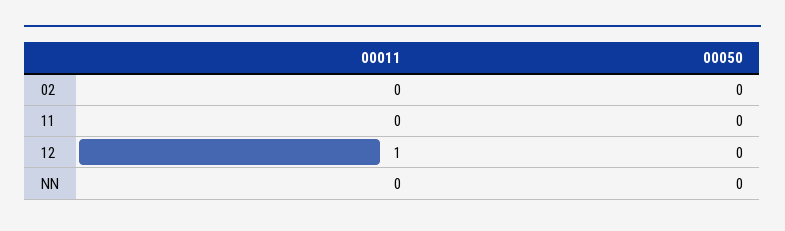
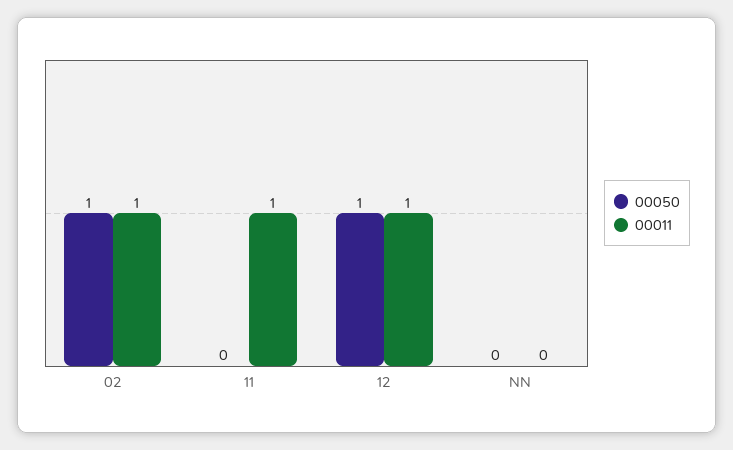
00011, 02: 0 -> 1
00050, 02: 0 -> 1
00011, 11: 0 -> 1
00050, 12: 0 -> 1

